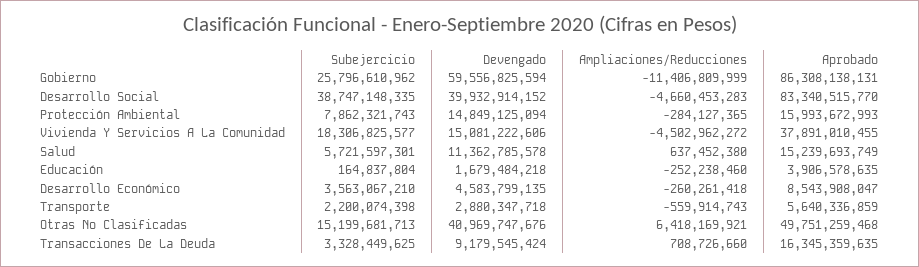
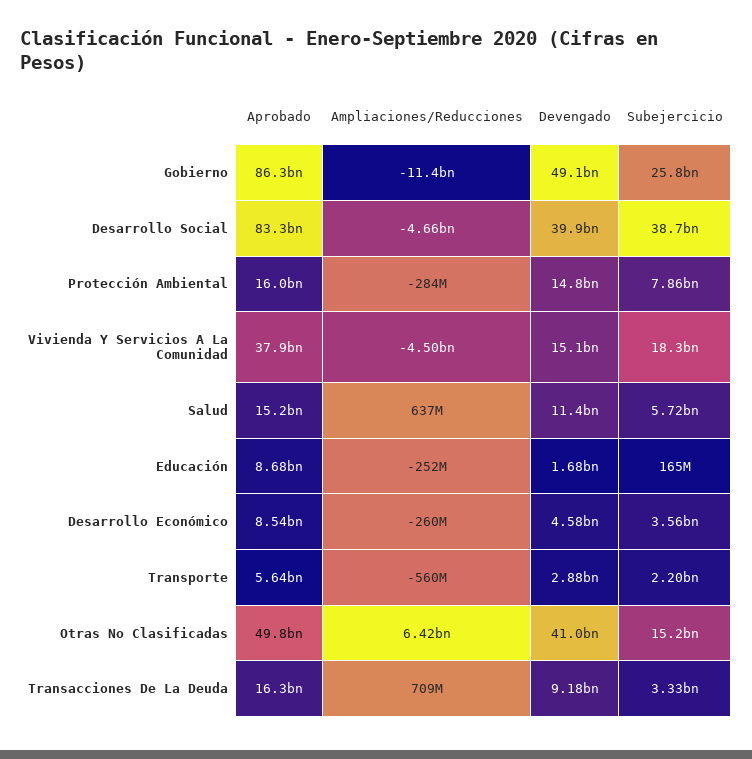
Devengado, Gobierno: 59556825594 -> 49100000000
Aprobado, Educación: 3906578635 -> 8680000000

